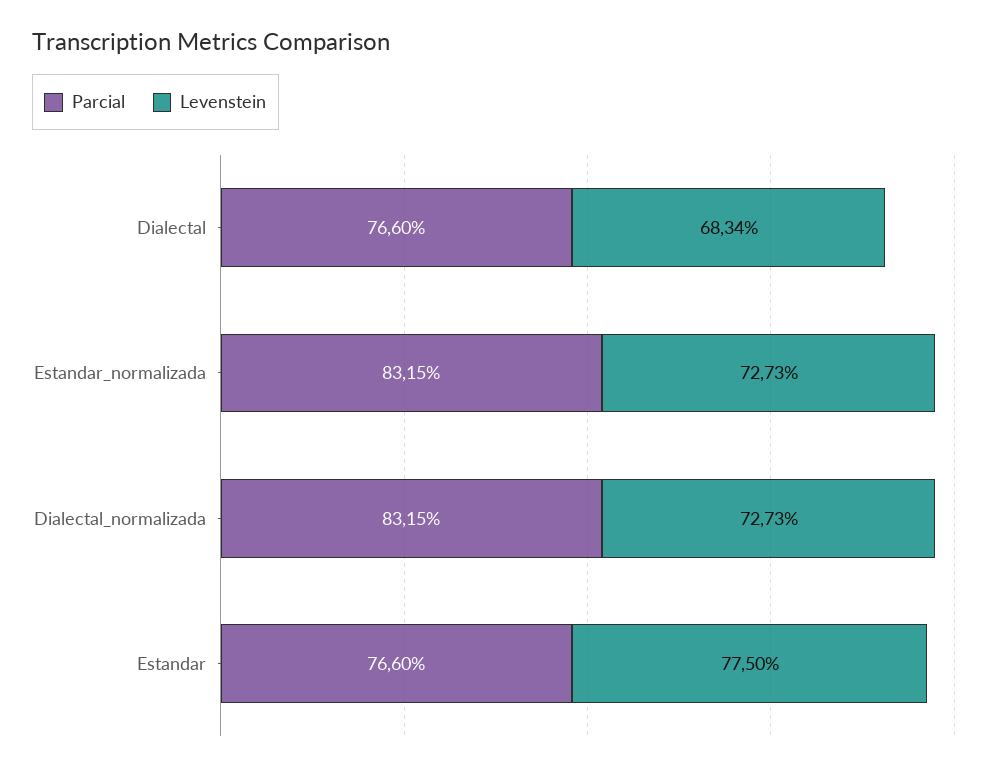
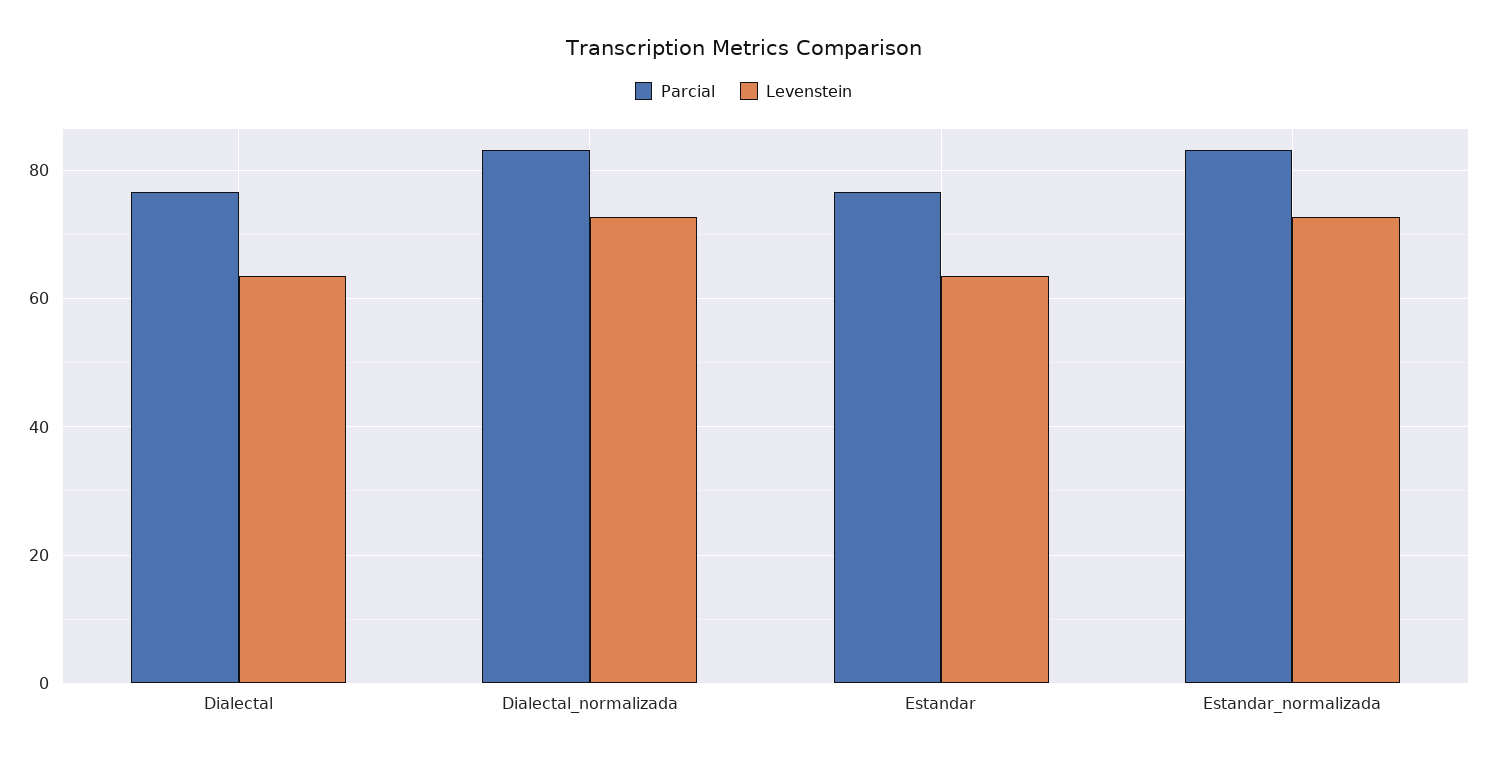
Levenstein, Dialectal: 68.34 -> 64
Levenstein, Estandar: 77.5 -> 64

